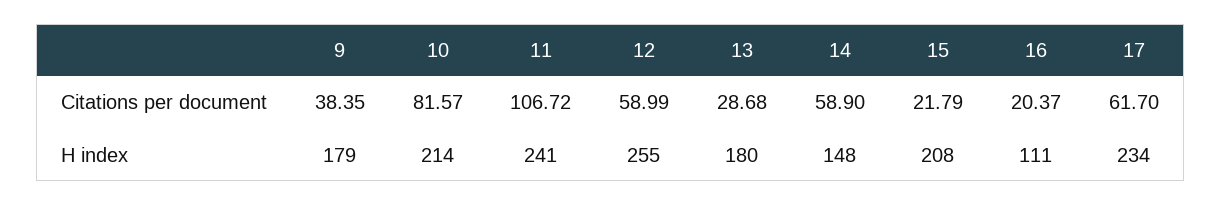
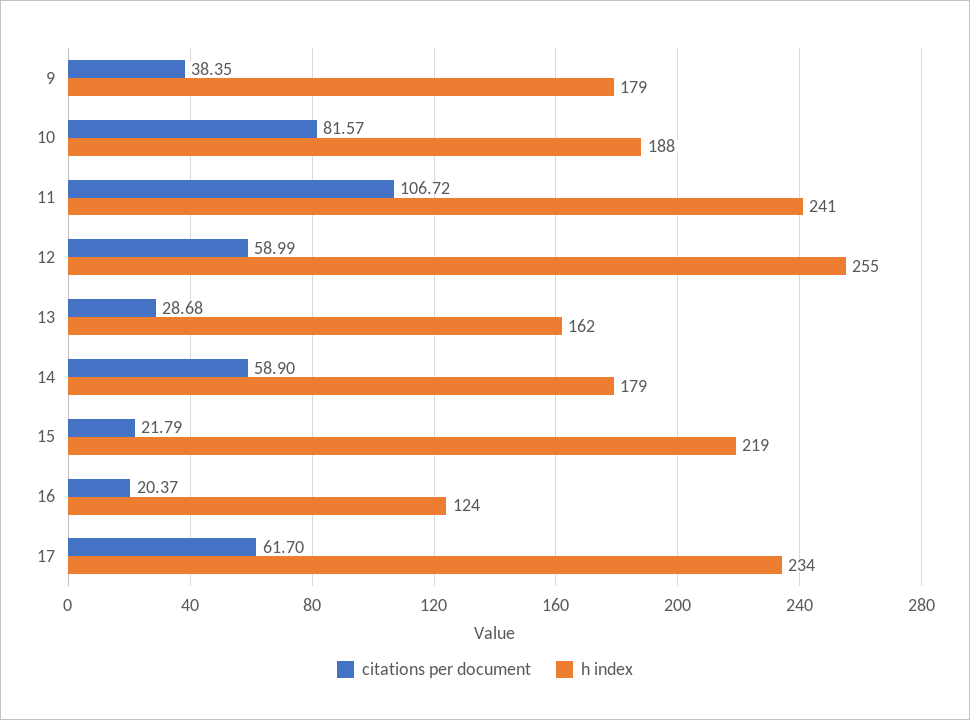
H index, 10: 214 -> 188
H index, 13: 180 -> 162
H index, 14: 148 -> 179
H index, 15: 208 -> 219
H index, 16: 111 -> 124

